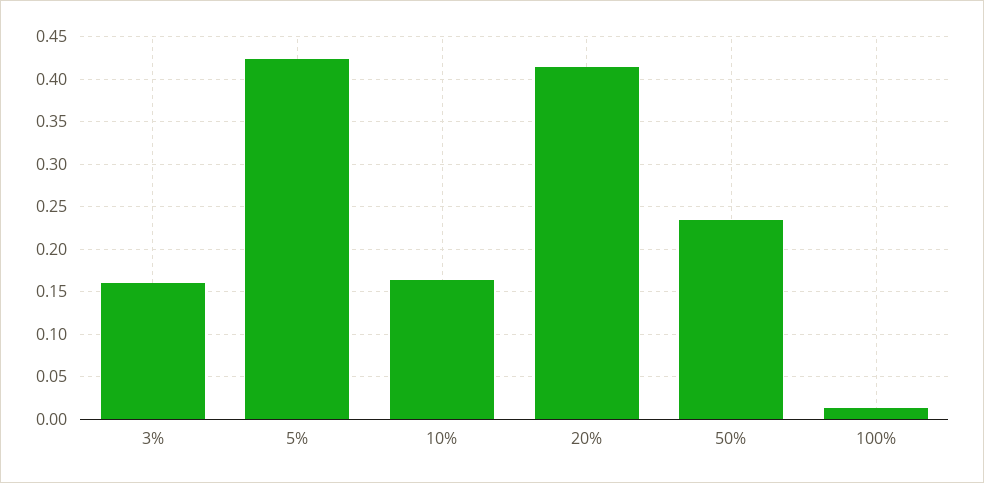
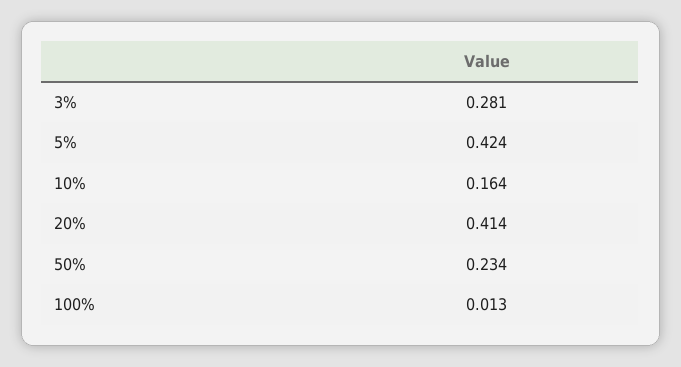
3%: 0.16 -> 0.281

